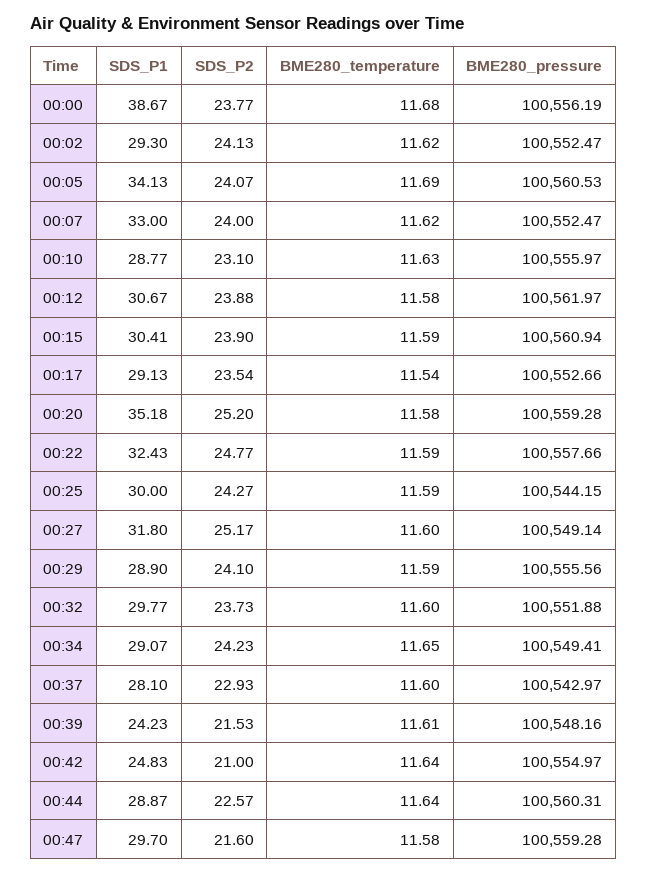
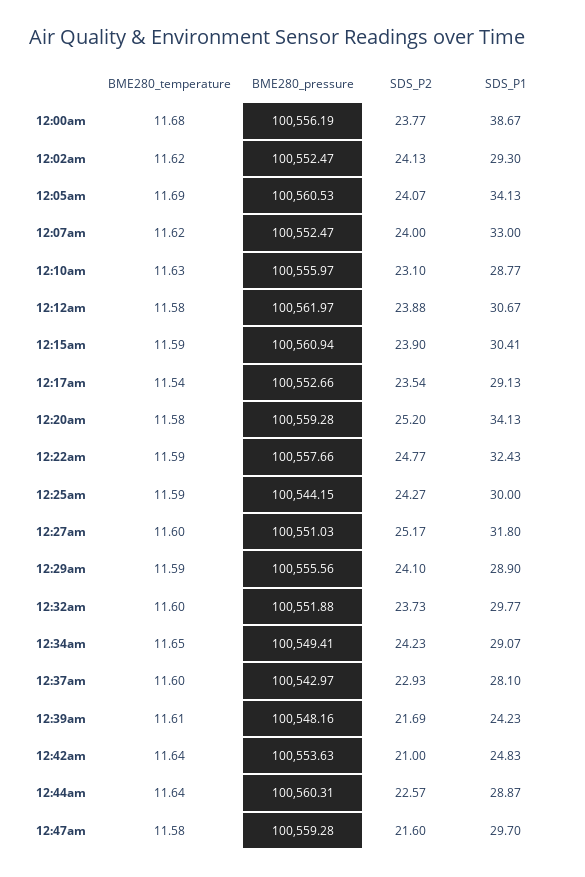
SDS_P1, 00:20: 35.18 -> 34.13
BME280_pressure, 00:27: 100549.14 -> 100551.03
SDS_P2, 00:39: 21.53 -> 21.69
BME280_pressure, 00:42: 100554.97 -> 100553.63

